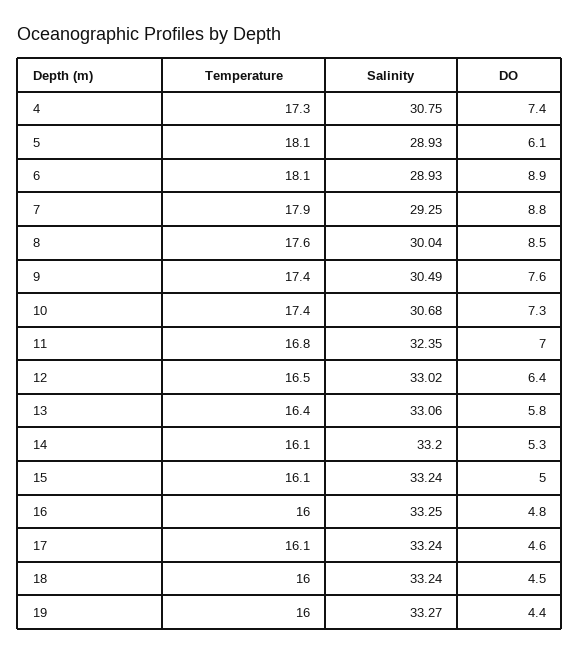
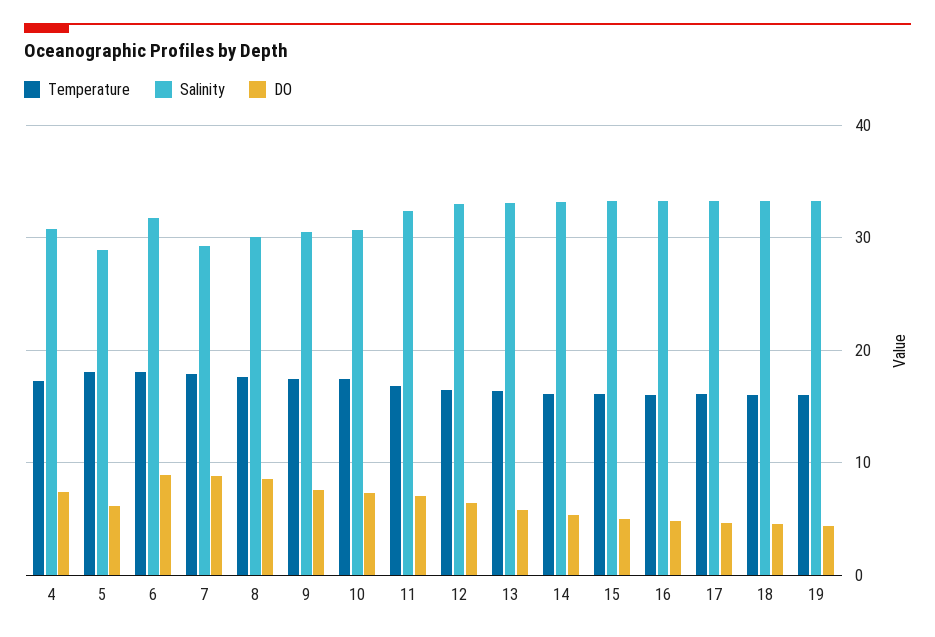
Salinity, 6: 28.93 -> 32

